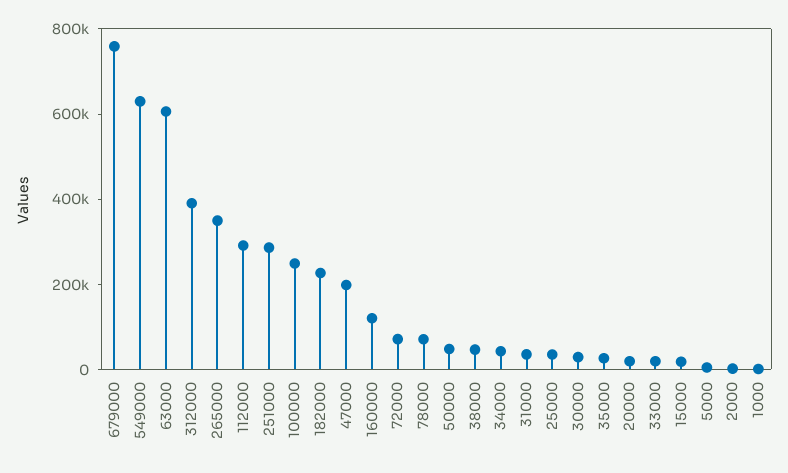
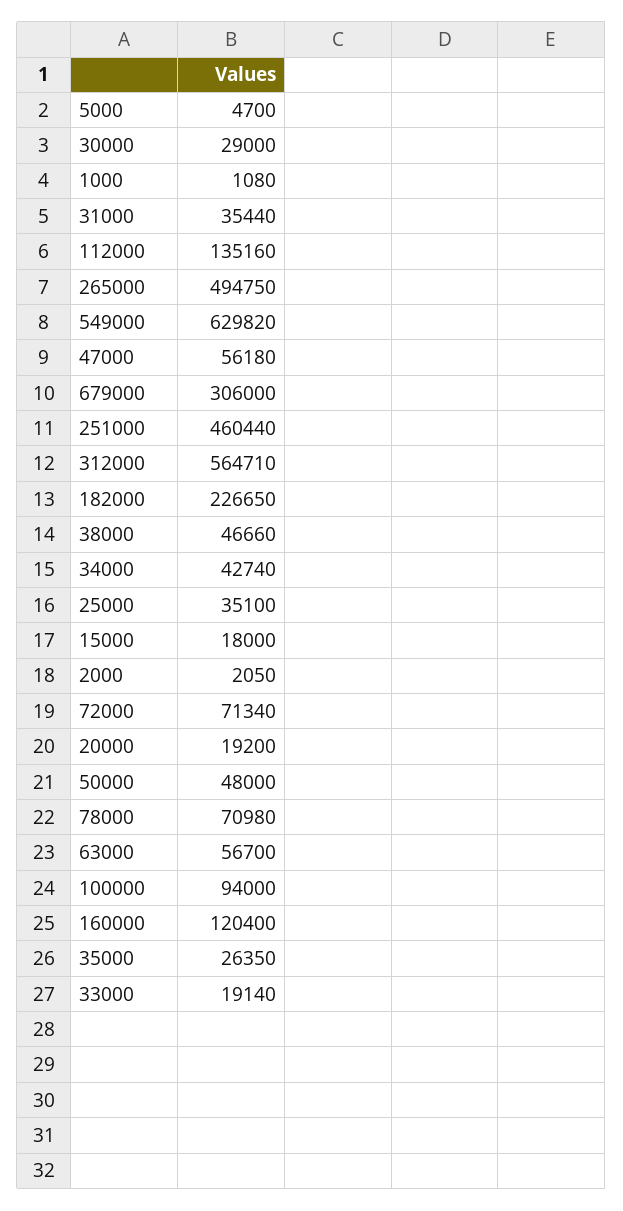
679000: 750000 -> 306000
63000: 600000 -> 56700
312000: 400000 -> 564710
265000: 350000 -> 494750
112000: 300000 -> 135160
251000: 300000 -> 460440
100000: 250000 -> 94000
47000: 200000 -> 56180

